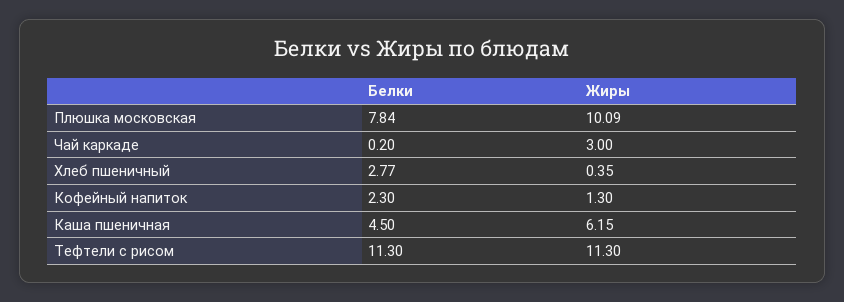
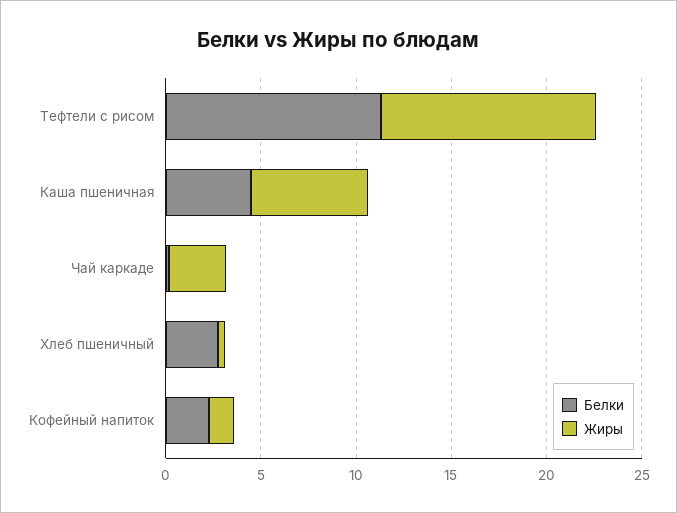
Белки, Плюшка московская: 7.84 -> none
Жиры, Плюшка московская: 10.09 -> none

